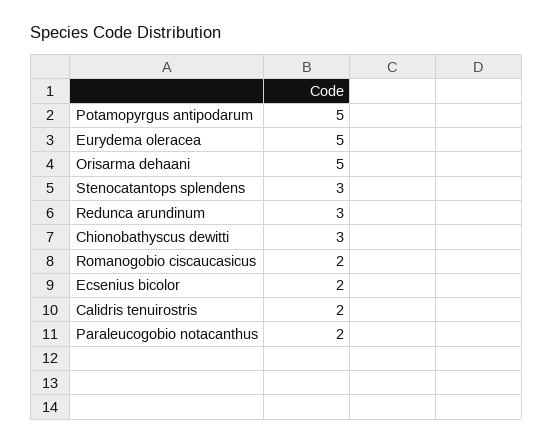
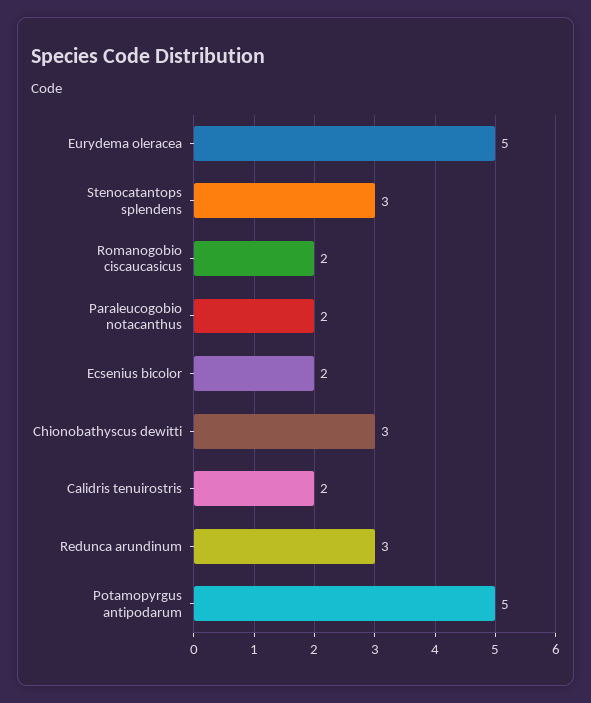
Orisarma dehaani: 5 -> none

